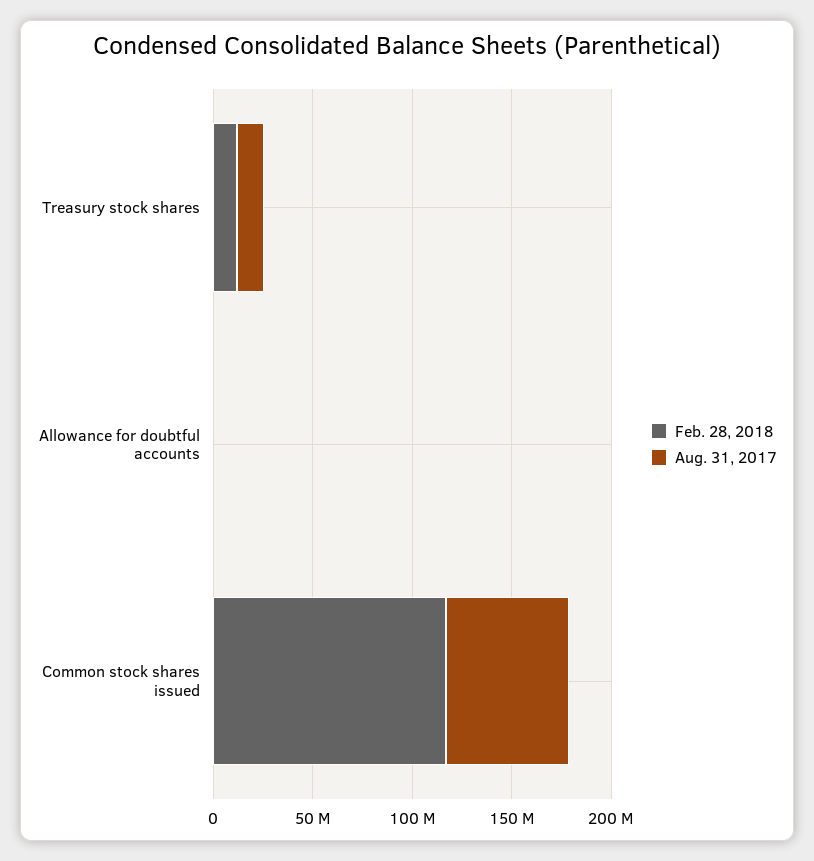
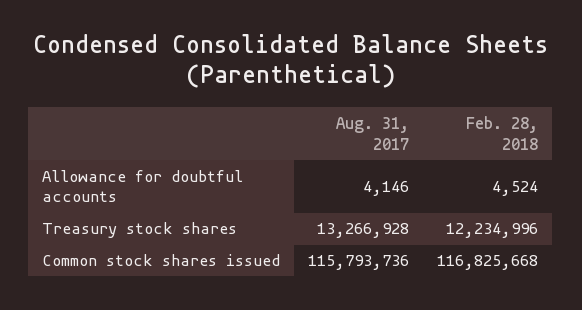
Aug. 31, 2017, Common stock shares issued: 60000000 -> 115793736

